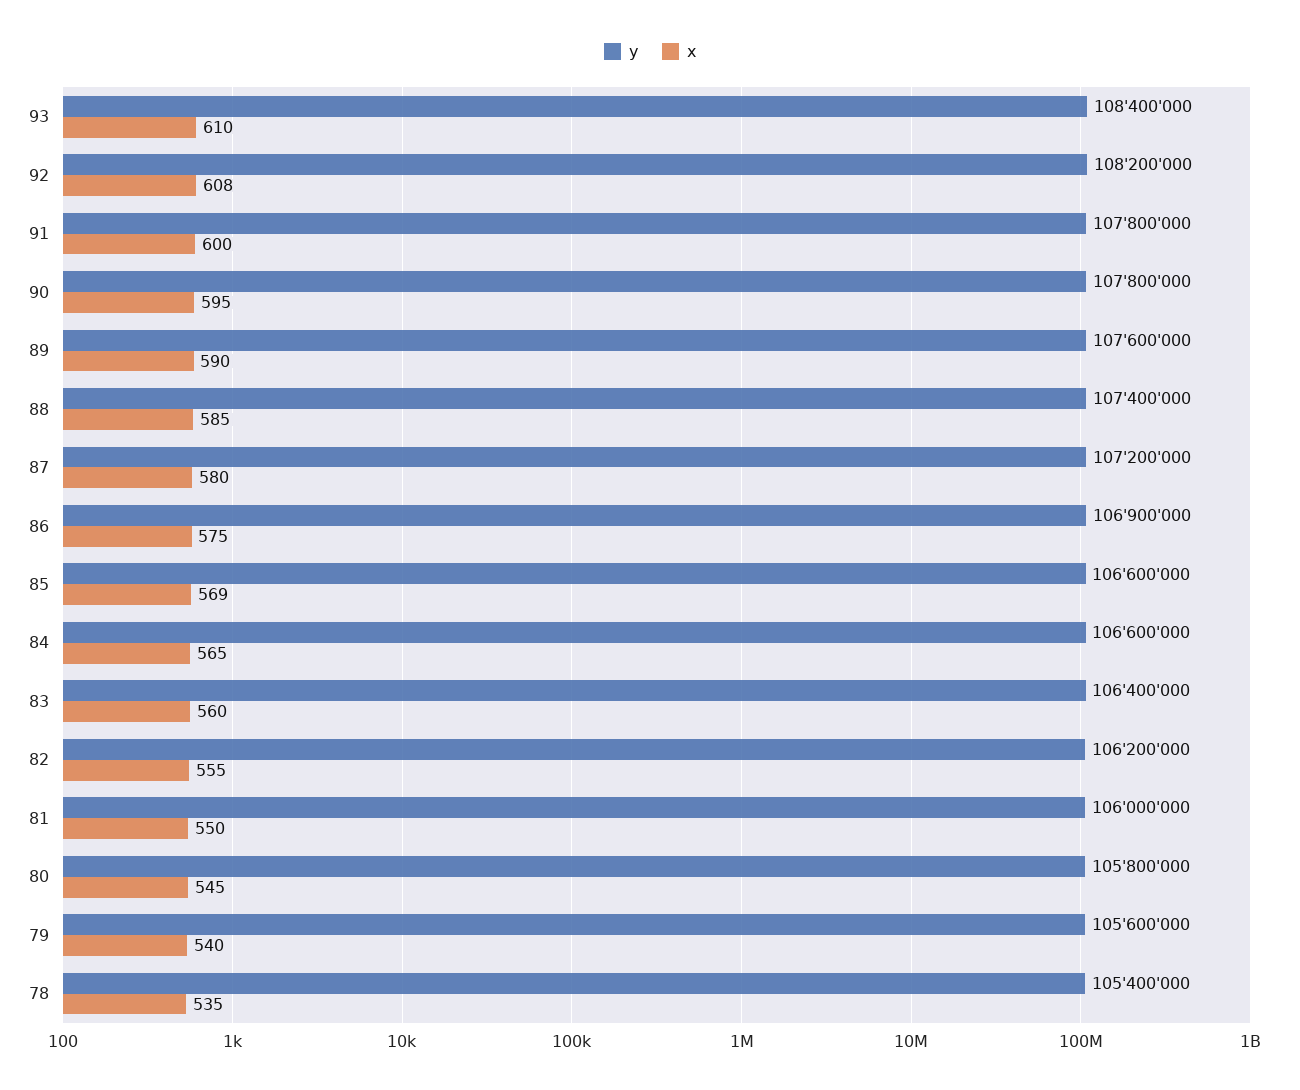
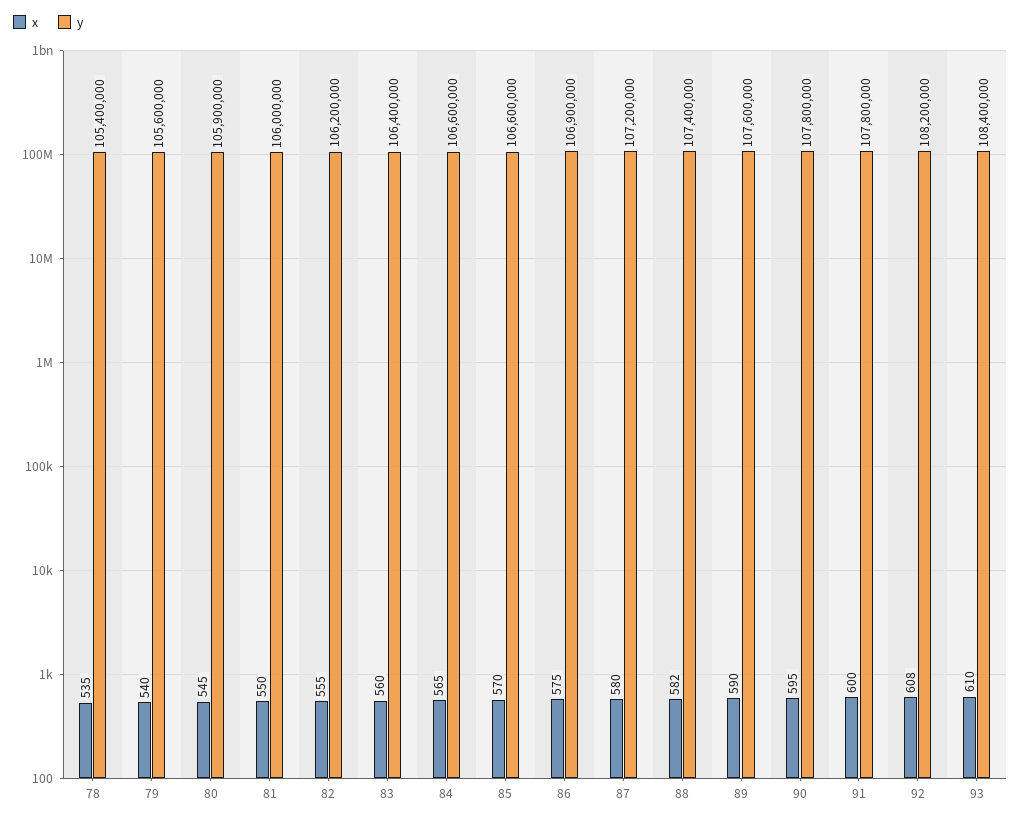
x, 88: 585 -> 582
x, 85: 569 -> 570
y, 80: 105800000 -> 105900000

